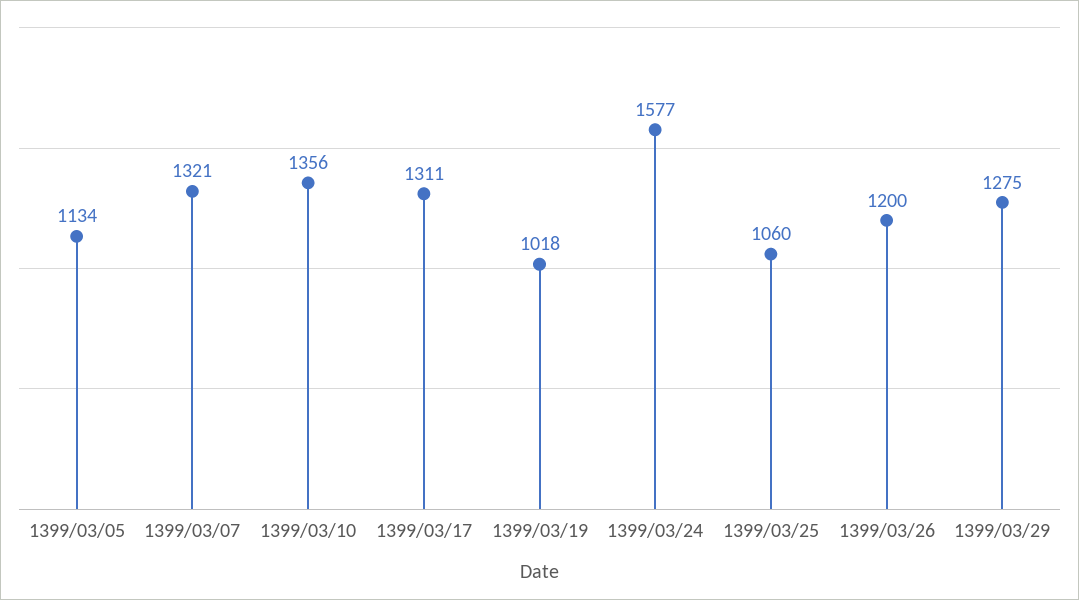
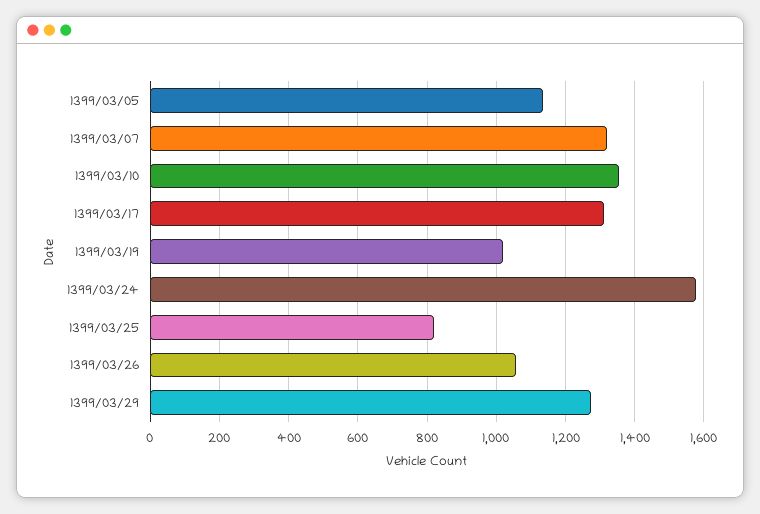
1399/03/25: 1060 -> 820
1399/03/26: 1200 -> 1060

